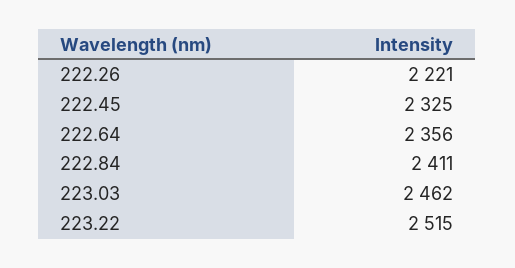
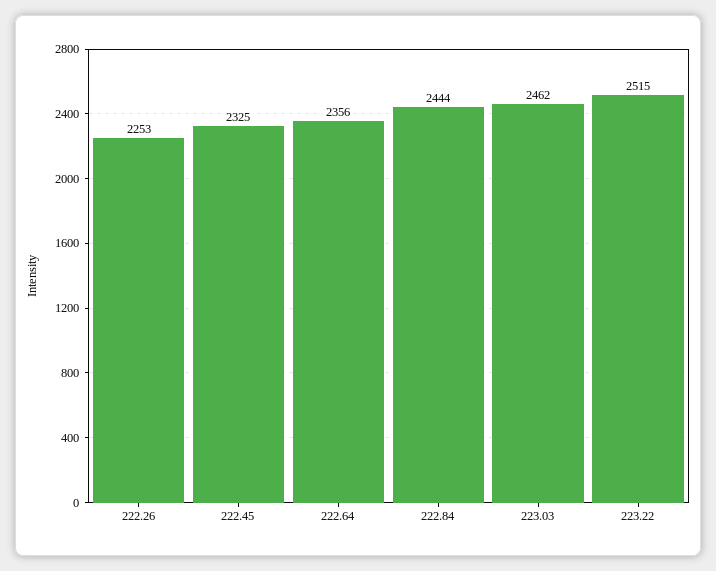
222.26: 2221 -> 2253
222.84: 2411 -> 2444

